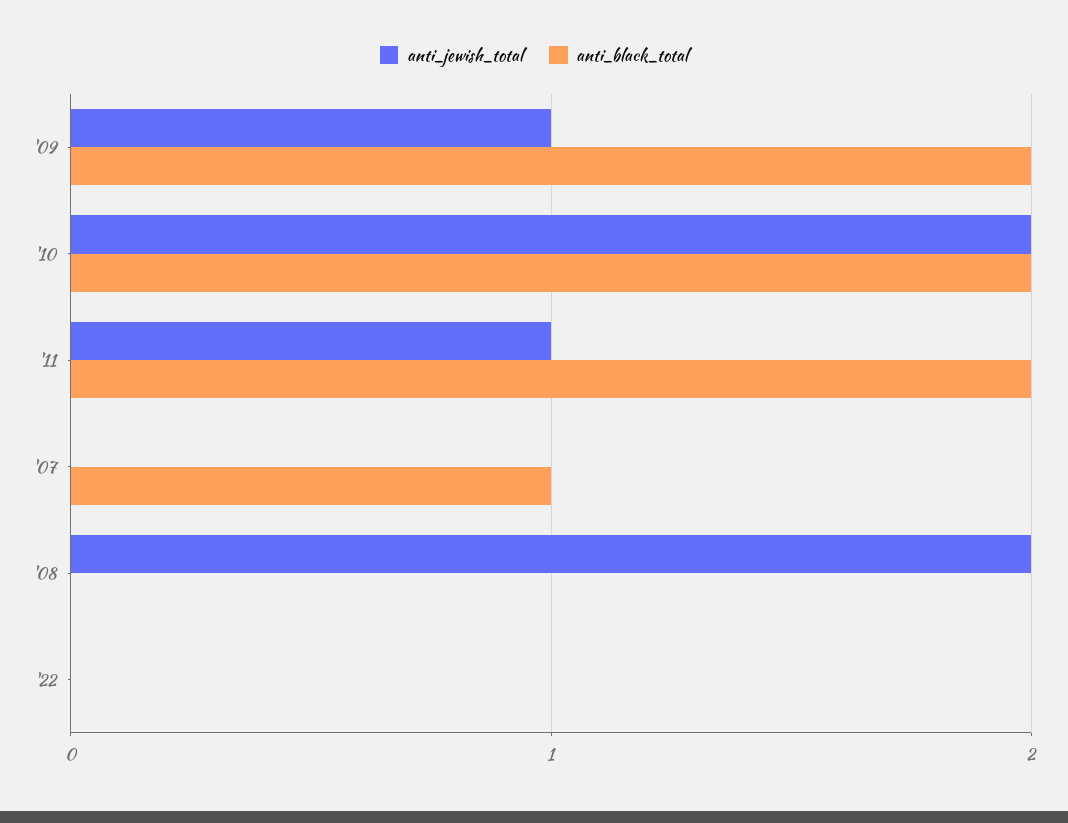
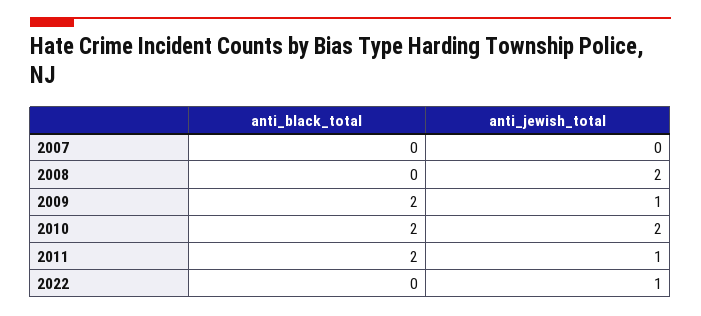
anti_black_total, '07: 1 -> 0
anti_jewish_total, '22: 0 -> 1

